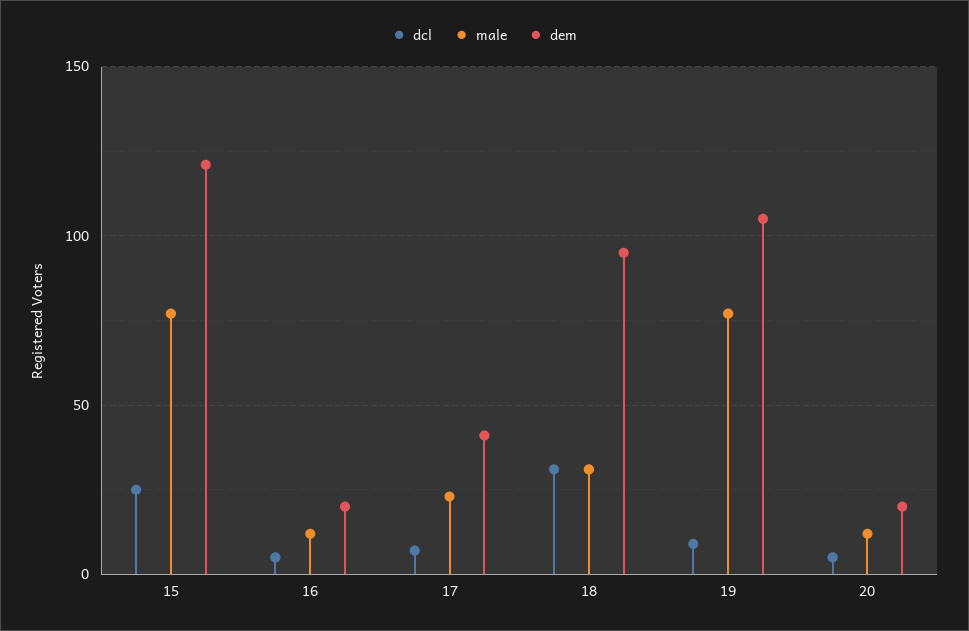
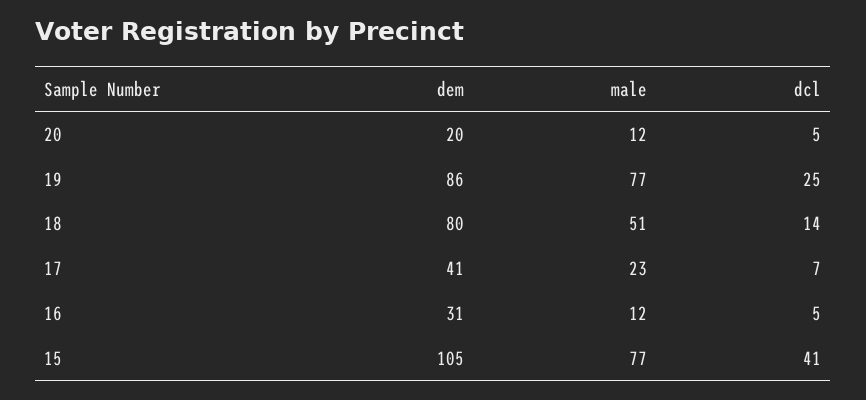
dcl, 15: 25 -> 41
dem, 15: 120 -> 105
dem, 16: 20 -> 31
dcl, 18: 30 -> 14
male, 18: 30 -> 51
dem, 18: 95 -> 80
dcl, 19: 10 -> 25
dem, 19: 105 -> 86

